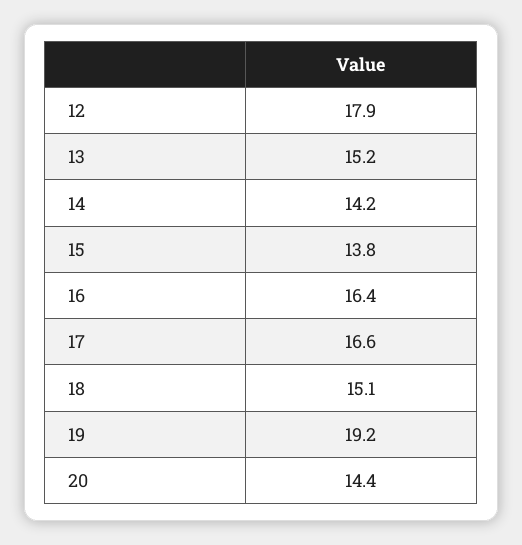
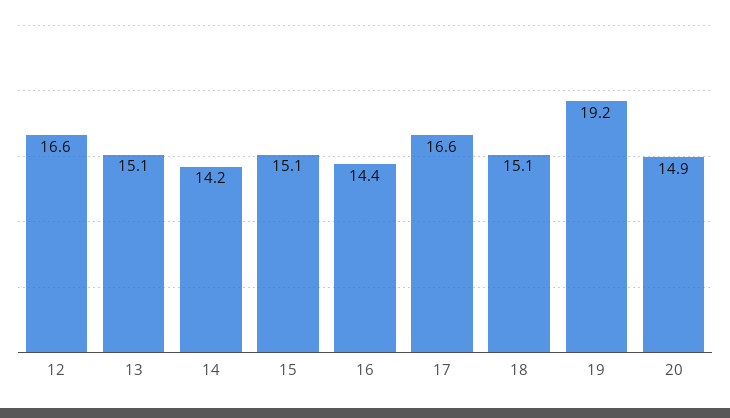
12: 17.9 -> 16.6
13: 15.2 -> 15.1
15: 13.8 -> 15.1
16: 16.4 -> 14.4
20: 14.4 -> 14.9

